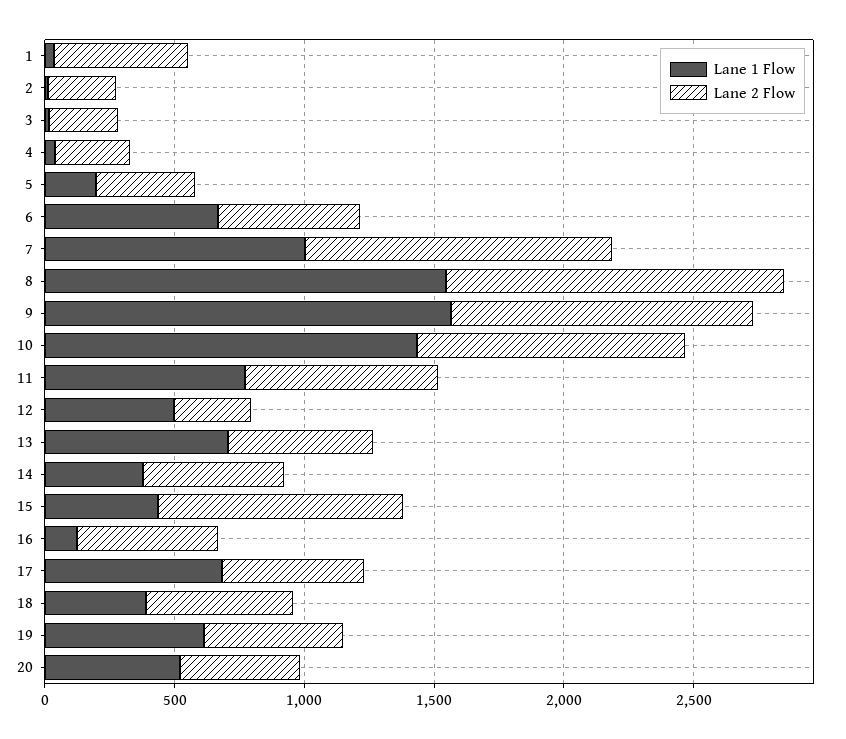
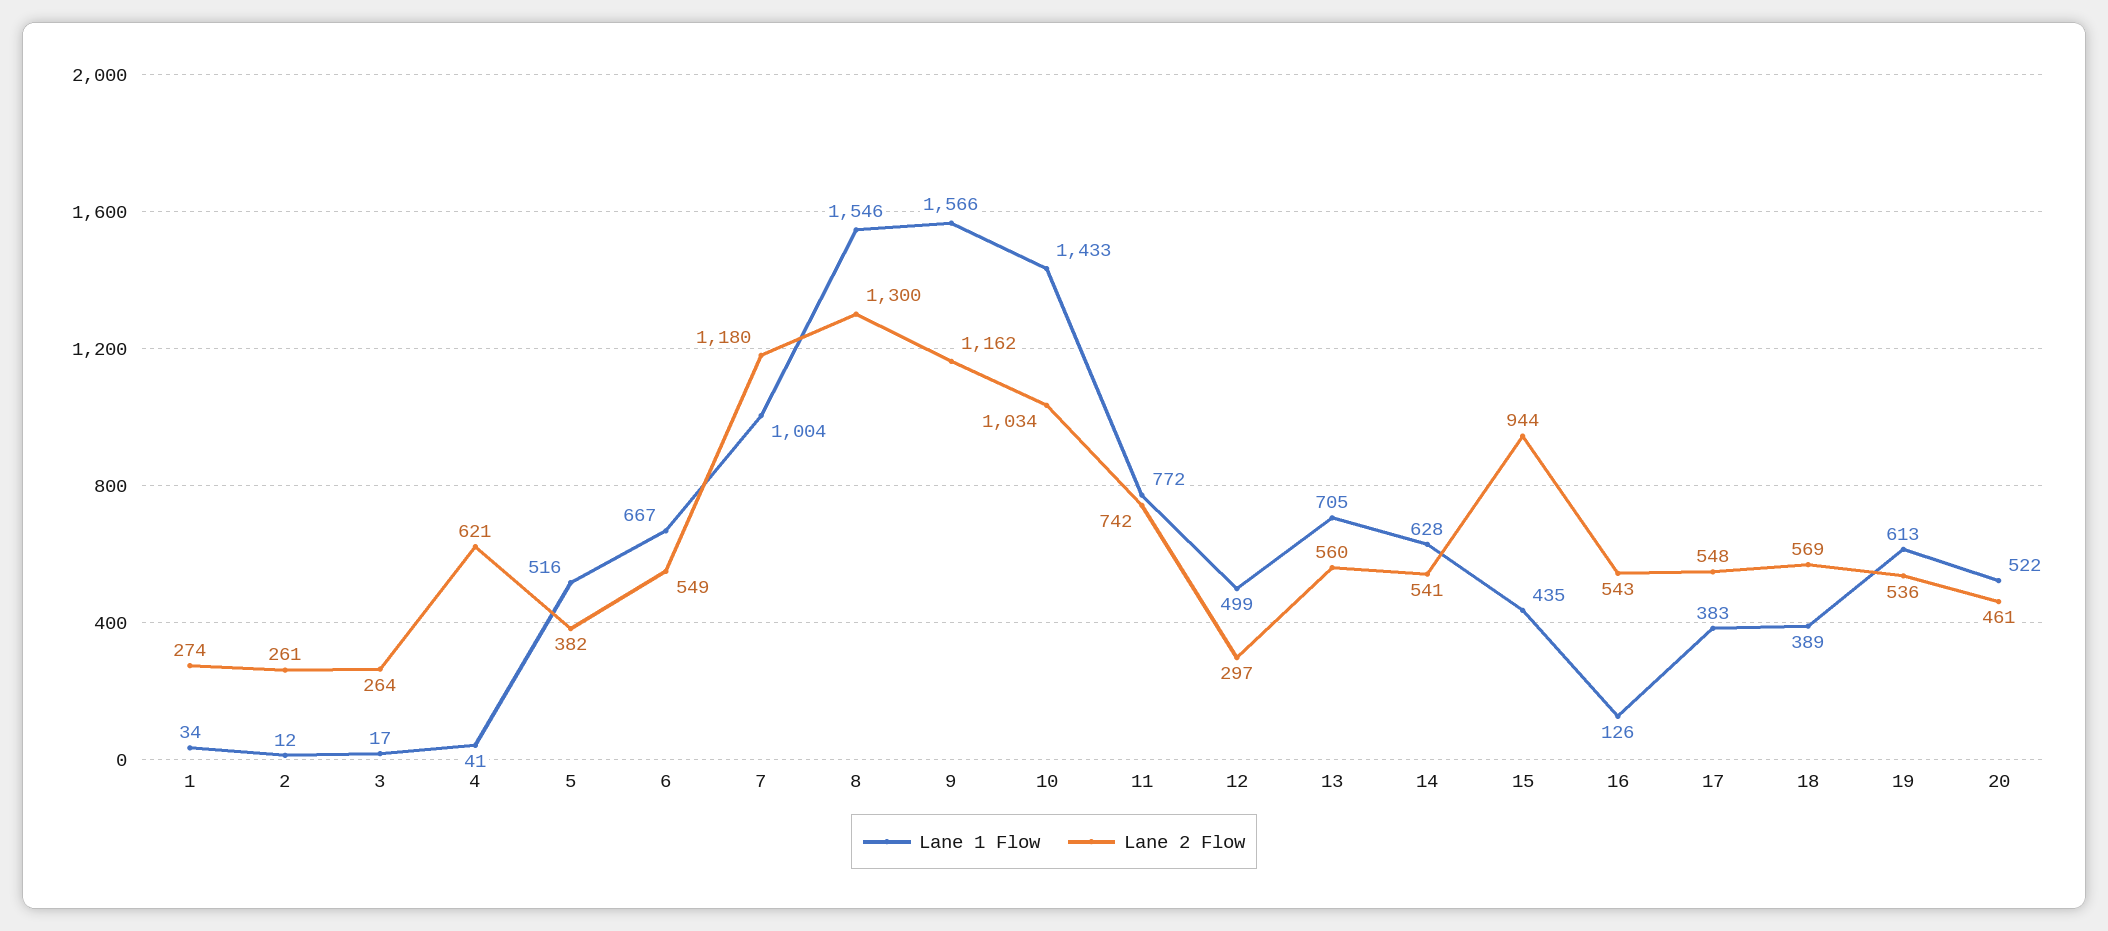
Lane 2 Flow, 1: 500 -> 274
Lane 2 Flow, 4: 300 -> 621
Lane 1 Flow, 5: 200 -> 516
Lane 1 Flow, 14: 400 -> 628
Lane 1 Flow, 17: 700 -> 383

